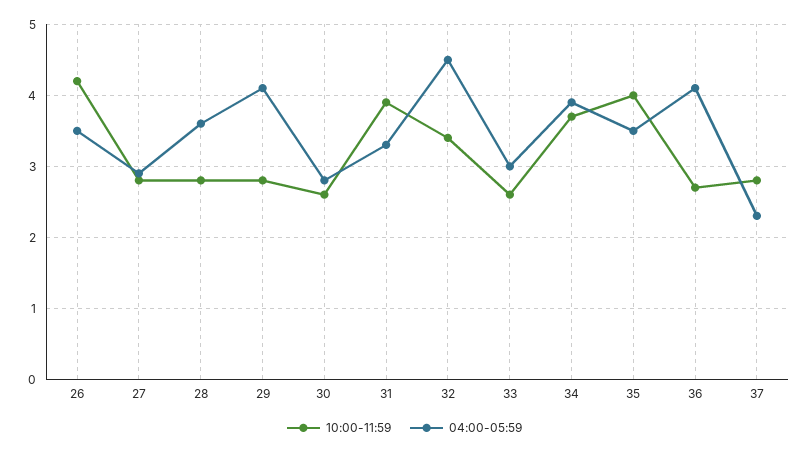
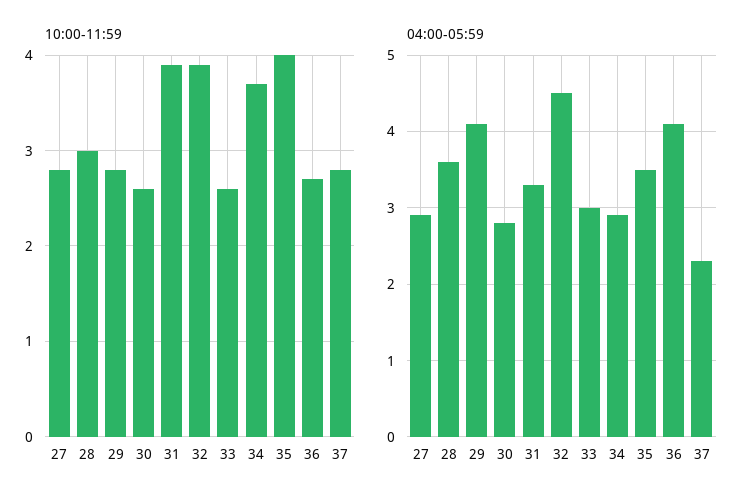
10:00-11:59, 26: 4.2 -> none
04:00-05:59, 26: 3.5 -> none
10:00-11:59, 28: 2.8 -> 3
10:00-11:59, 32: 3.4 -> 3.9
04:00-05:59, 34: 3.9 -> 2.9

